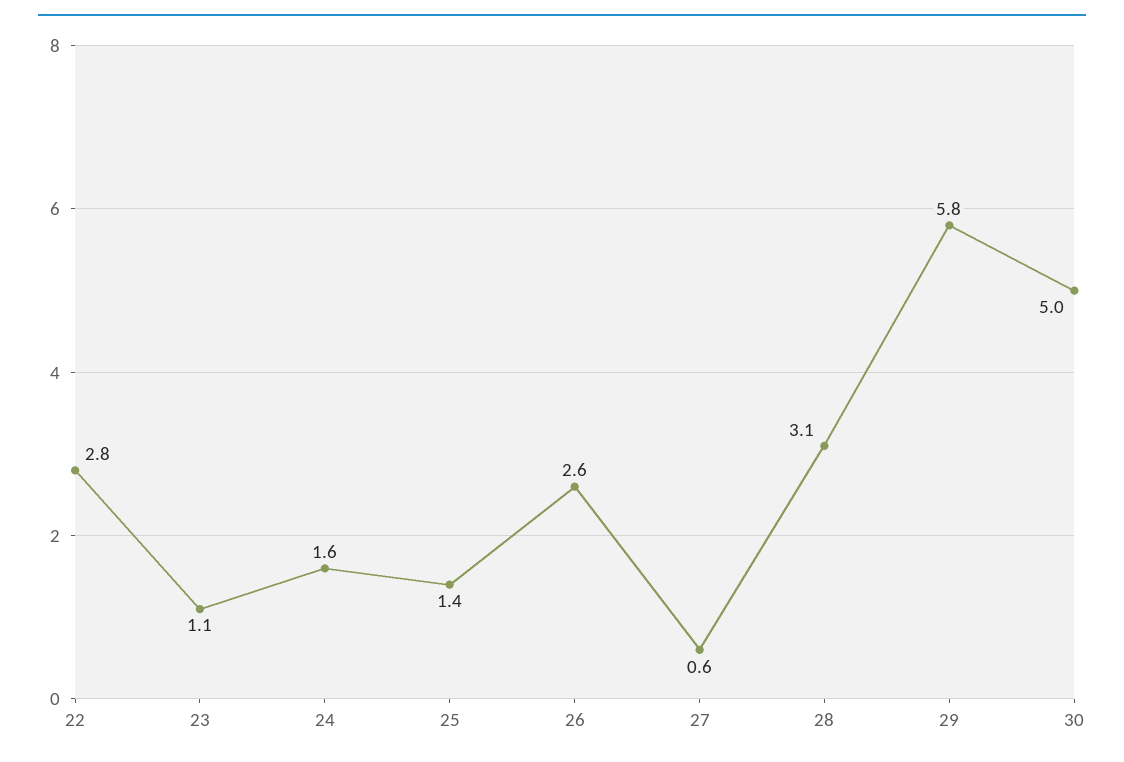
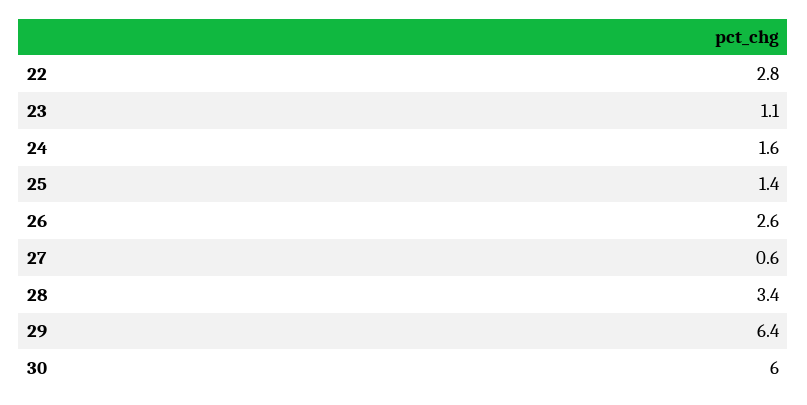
28: 3.1 -> 3.4
29: 5.8 -> 6.4
30: 5 -> 6

